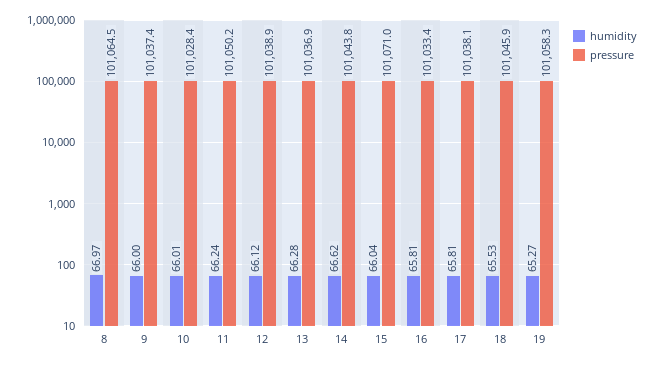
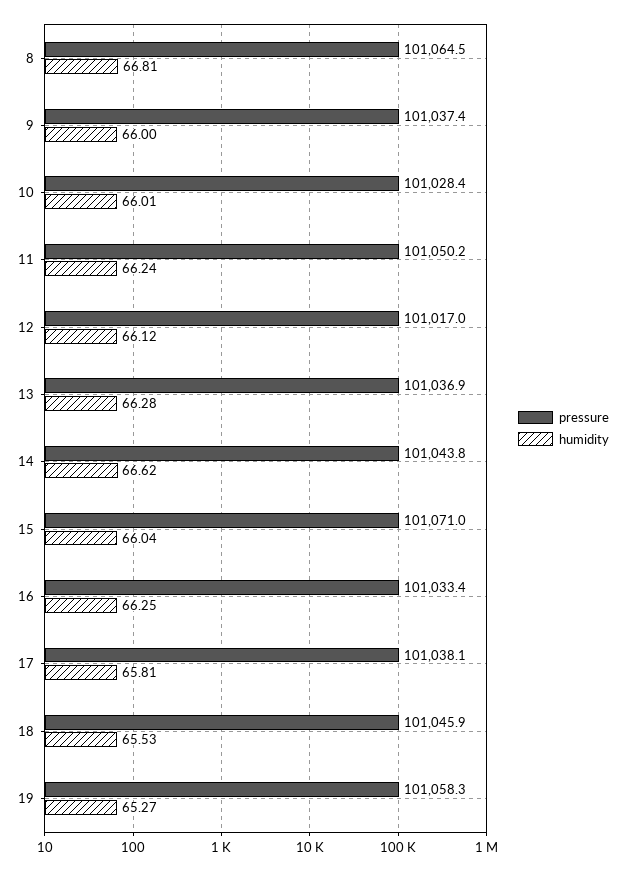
humidity, 8: 66.97 -> 66.81
pressure, 12: 101038.9 -> 101017
humidity, 16: 65.81 -> 66.25

